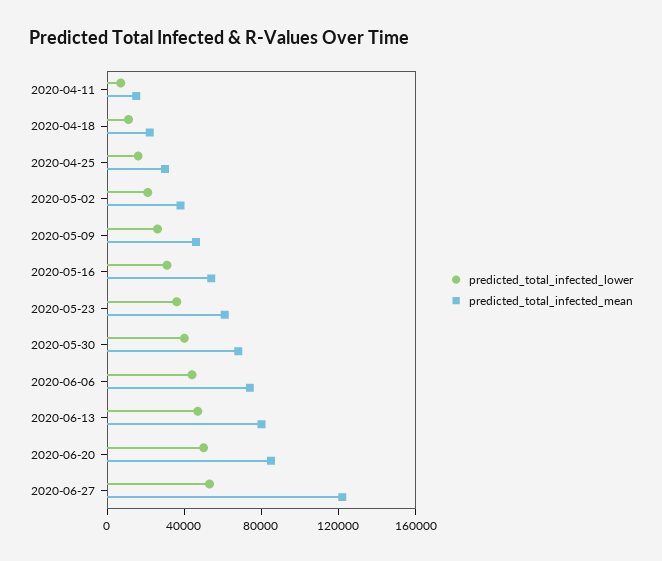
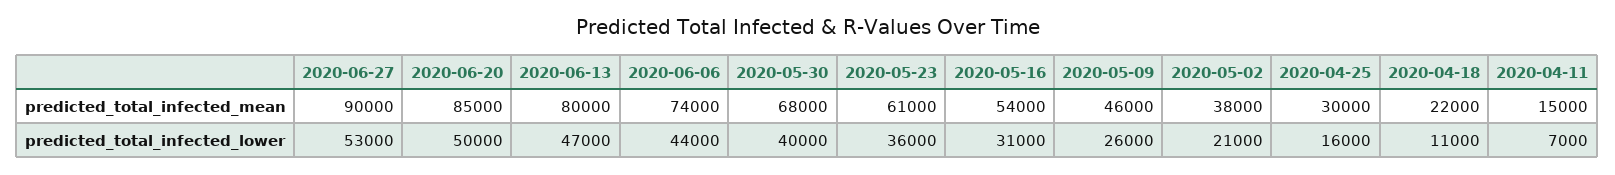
predicted_total_infected_mean, 2020-06-27: 120000 -> 90000

